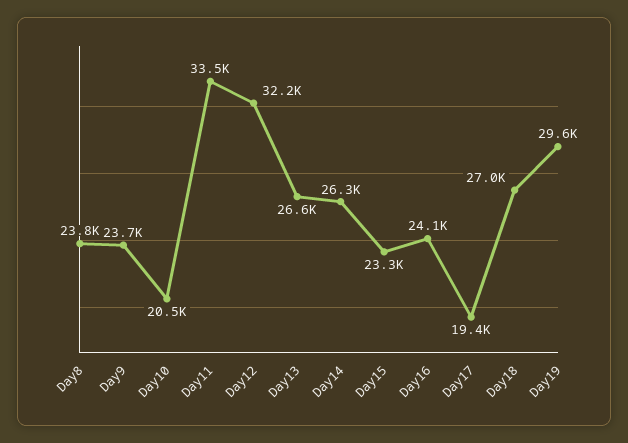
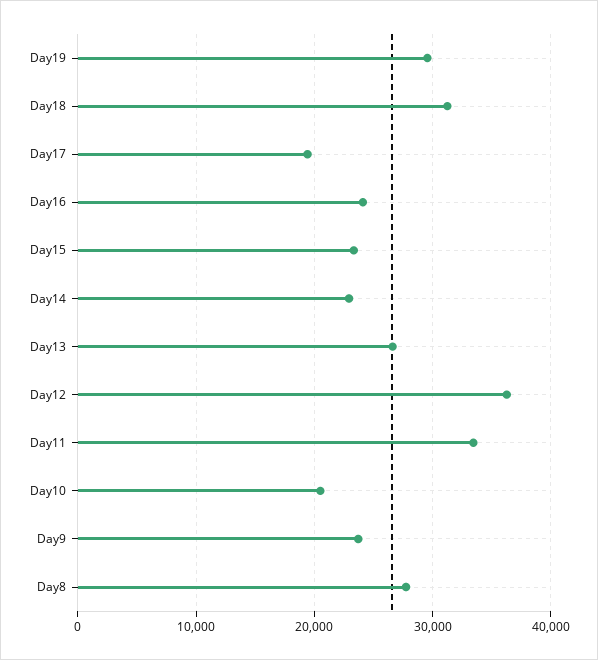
Day8: 23800 -> 28000
Day12: 32200 -> 36000
Day14: 26300 -> 23000
Day18: 27000 -> 31000

